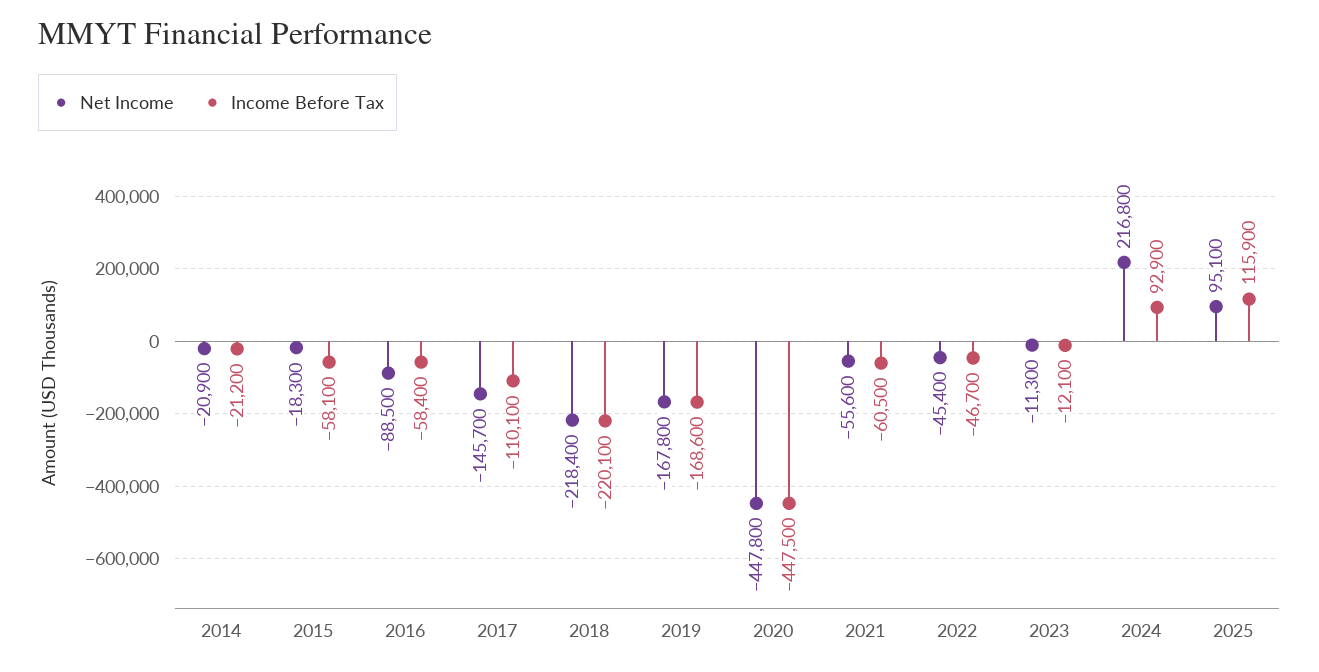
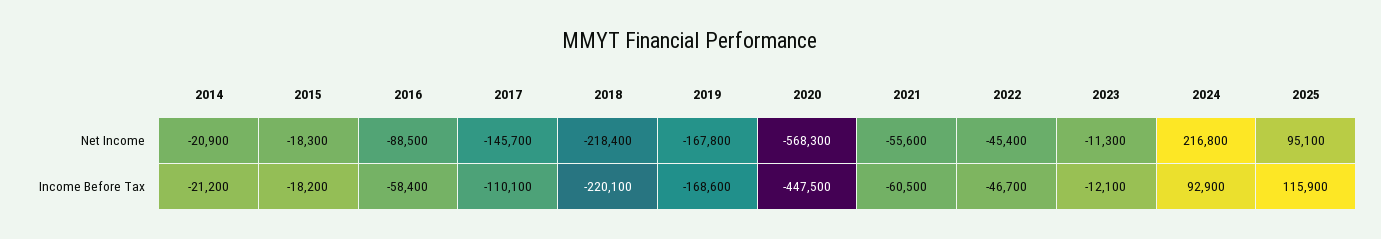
Income Before Tax, 2015: -58100 -> -18200
Net Income, 2020: -447800 -> -568300

